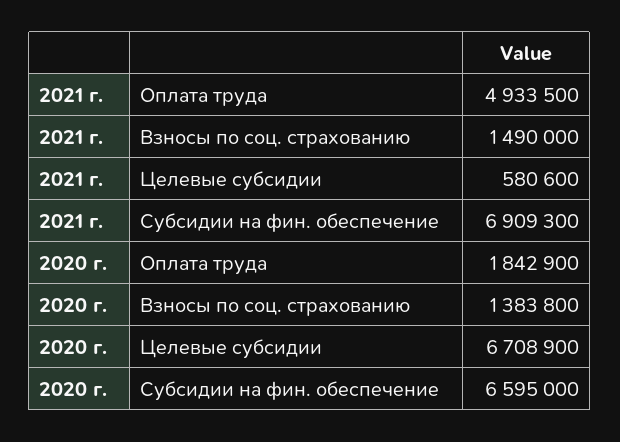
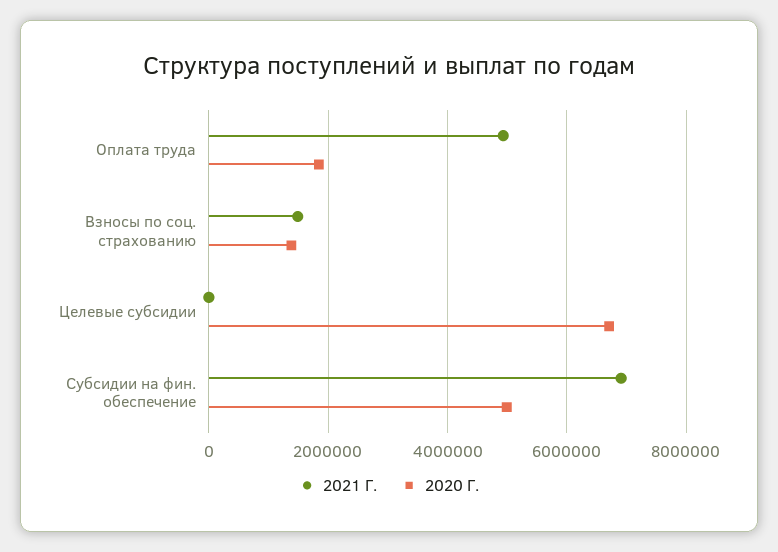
2021 г., Целевые субсидии: 580600 -> 0
2020 г., Субсидии на фин. обеспечение: 6595000 -> 5000000

